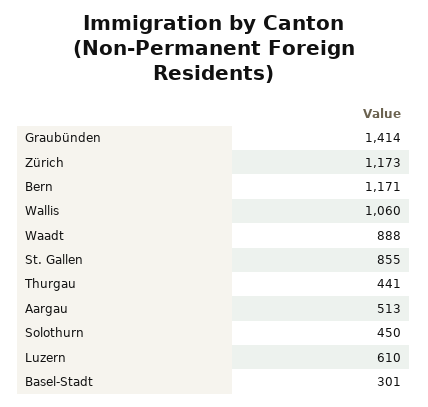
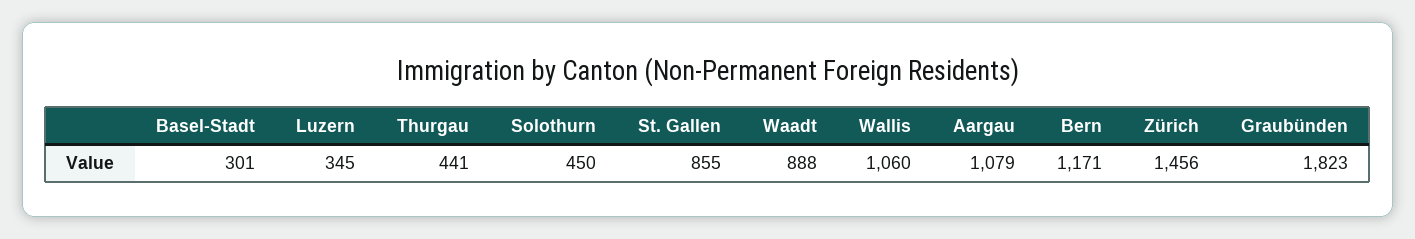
Graubünden: 1414 -> 1823
Zürich: 1173 -> 1456
Aargau: 513 -> 1079
Luzern: 610 -> 345

